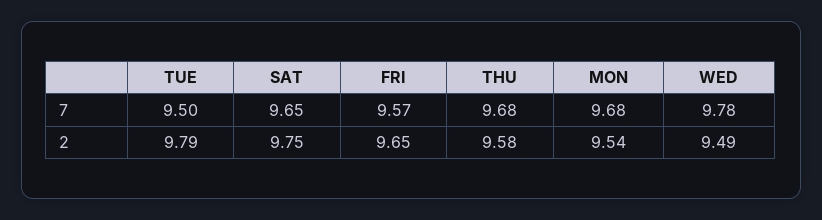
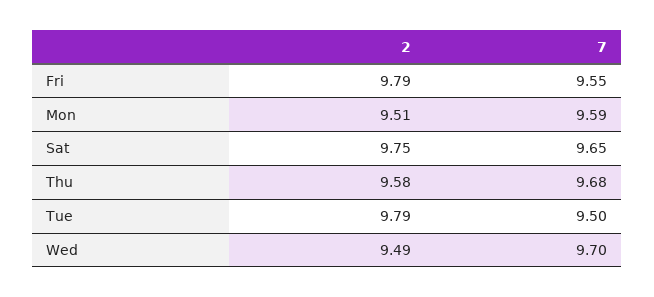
FRI, 7: 9.57 -> 9.55
MON, 7: 9.68 -> 9.59
WED, 7: 9.78 -> 9.7
FRI, 2: 9.65 -> 9.79
MON, 2: 9.54 -> 9.51

